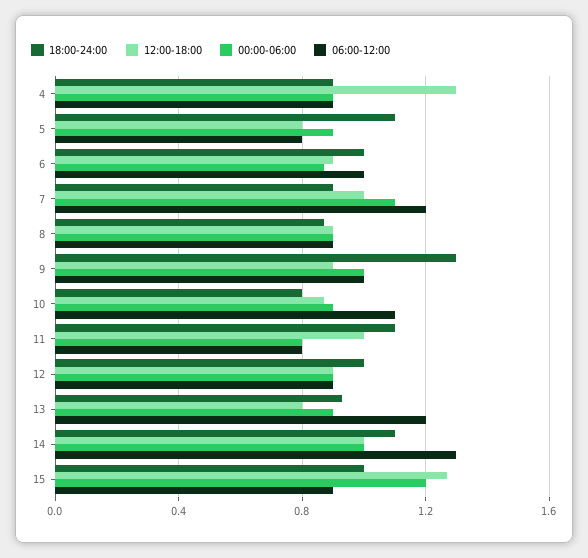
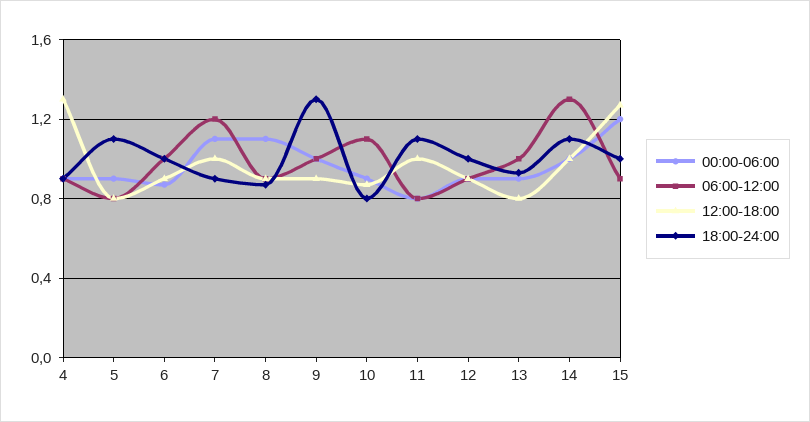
00:00-06:00, 8: 0.9 -> 1.1
06:00-12:00, 13: 1.2 -> 1

